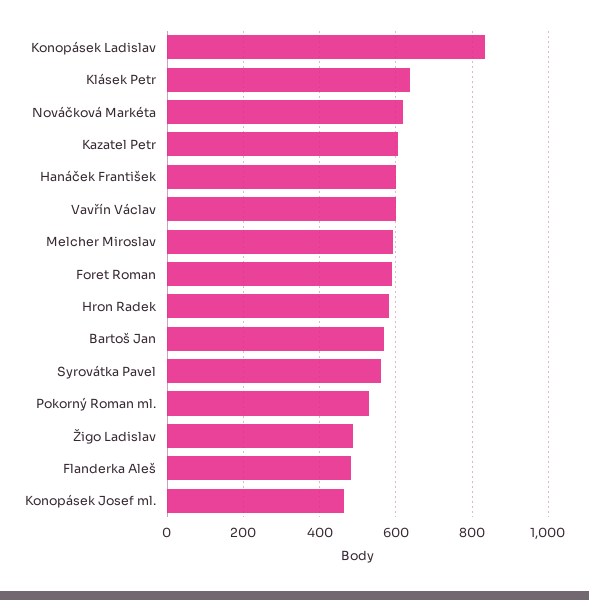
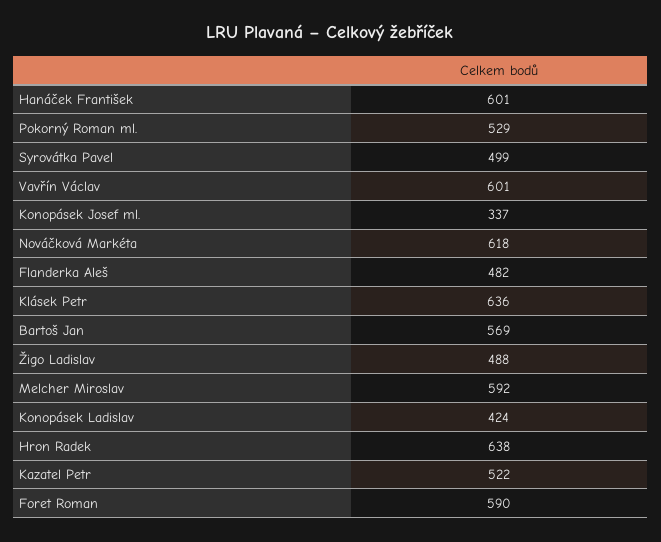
Konopásek Ladislav: 840 -> 424
Kazatel Petr: 600 -> 522
Hron Radek: 580 -> 638
Syrovátka Pavel: 560 -> 499
Konopásek Josef ml.: 460 -> 337

